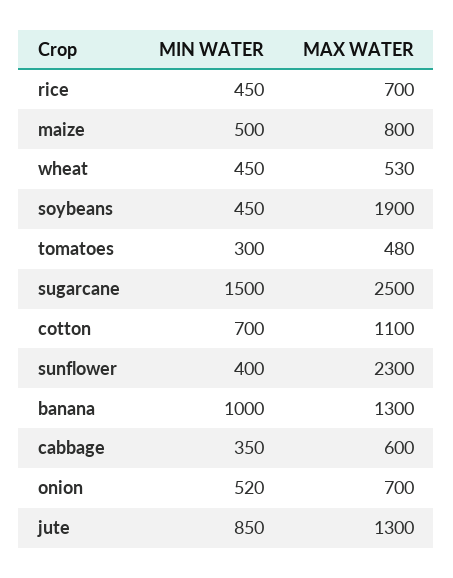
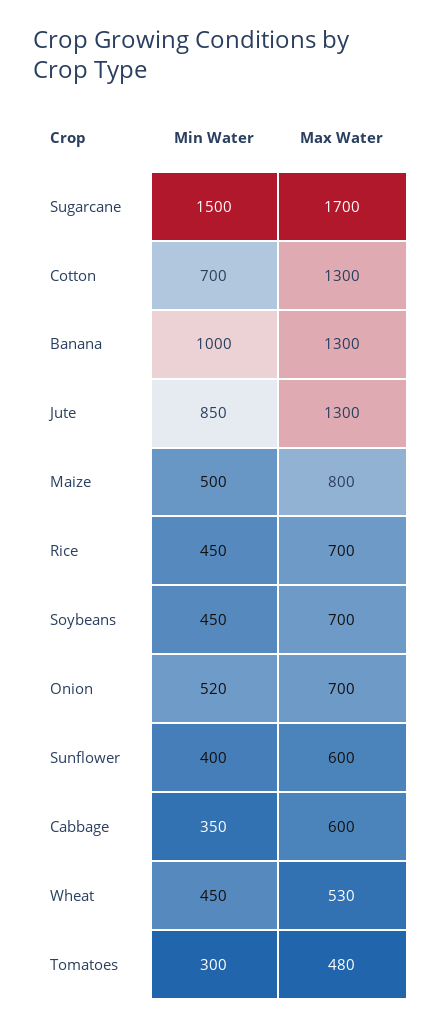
MAX WATER, soybeans: 1900 -> 700
MAX WATER, sugarcane: 2500 -> 1700
MAX WATER, cotton: 1100 -> 1300
MAX WATER, sunflower: 2300 -> 600

